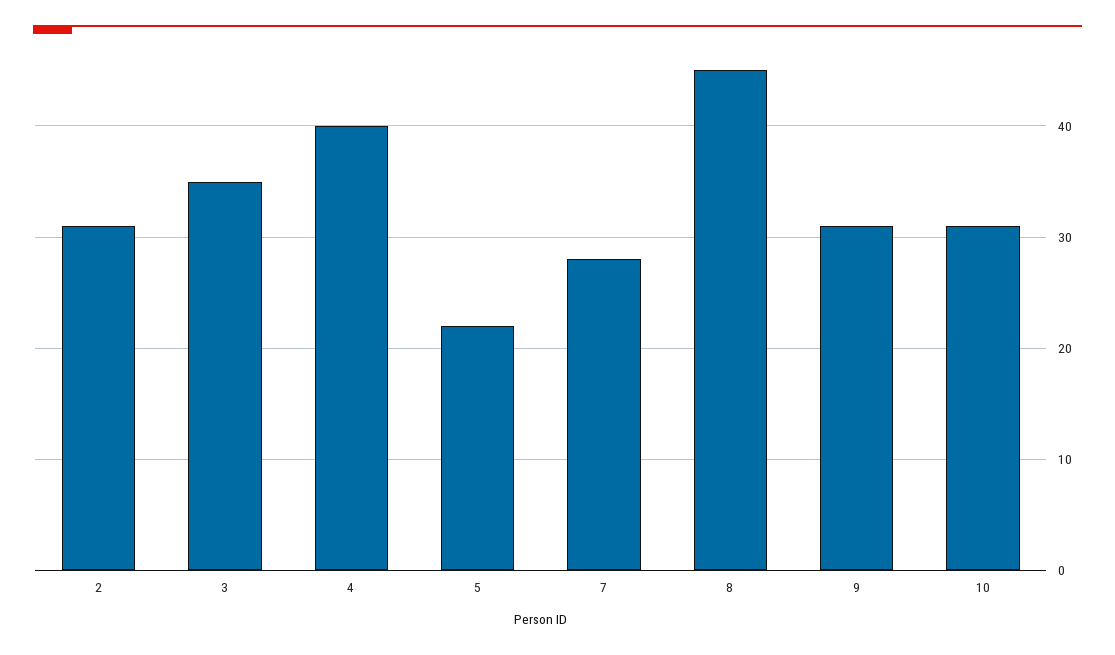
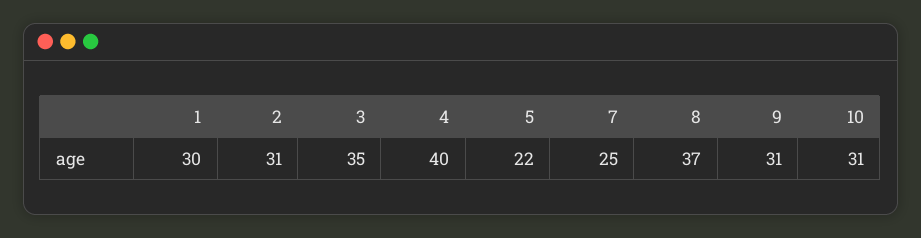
7: 28 -> 25
8: 45 -> 37
1: none -> 30

